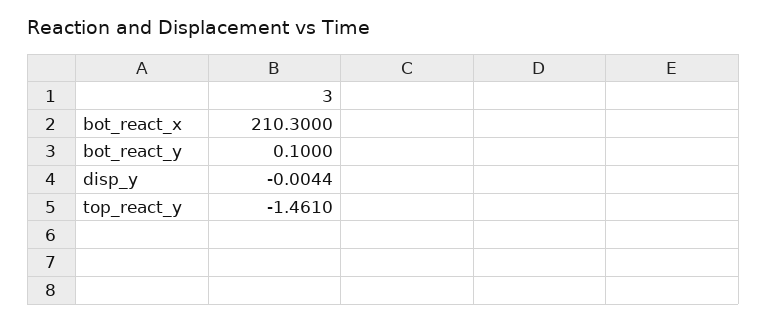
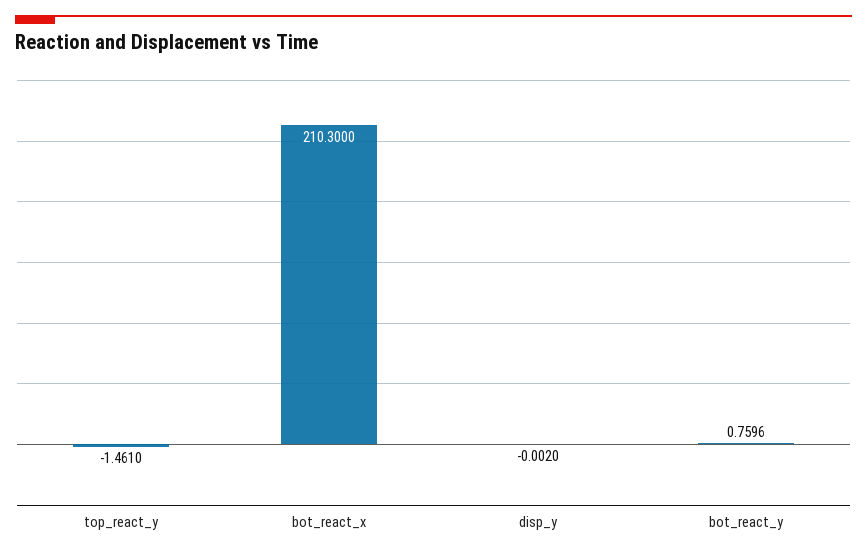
bot_react_y: 0.1 -> 0.7596
disp_y: -0.0044 -> -0.002

